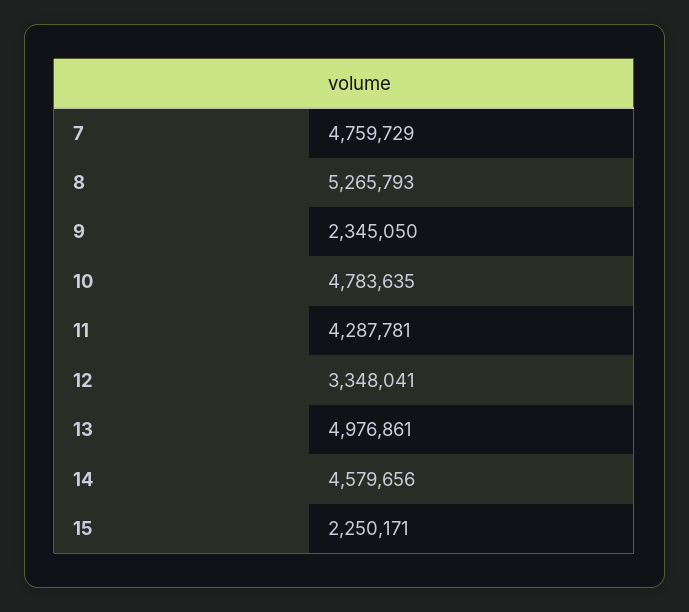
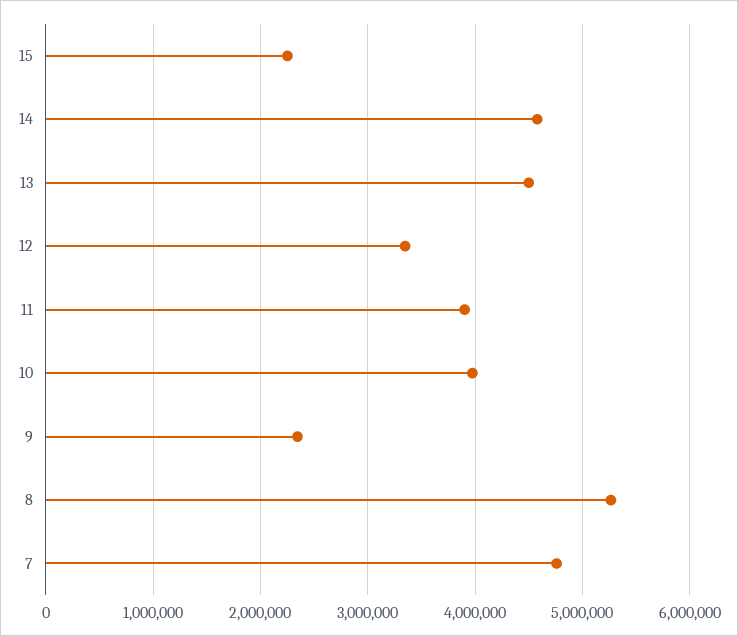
10: 4783635 -> 4000000
11: 4287781 -> 3900000
13: 4976861 -> 4500000

